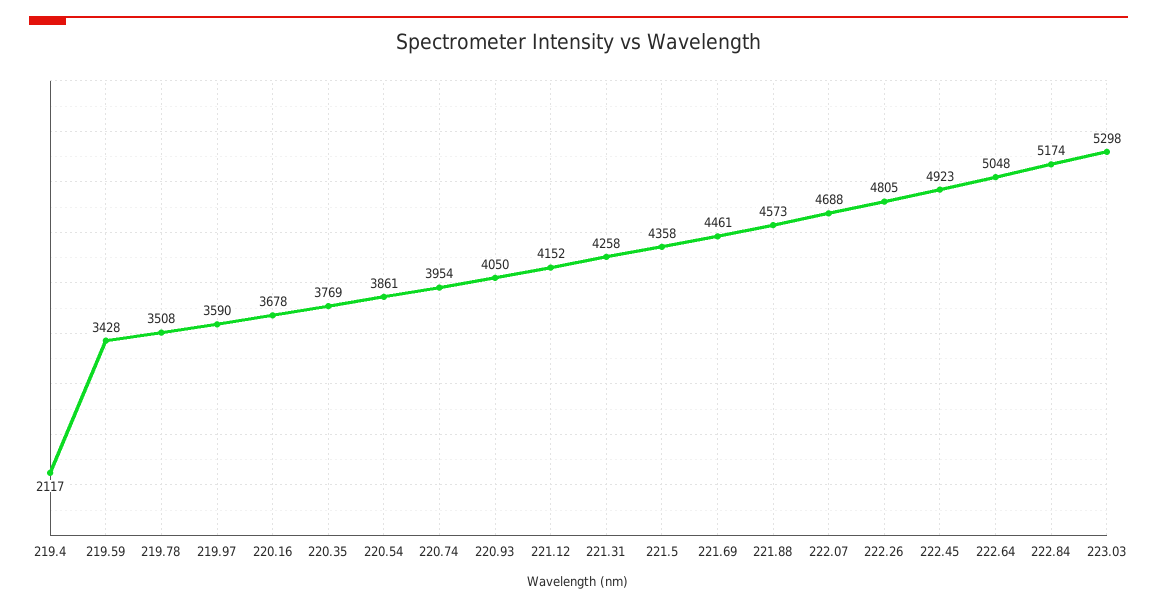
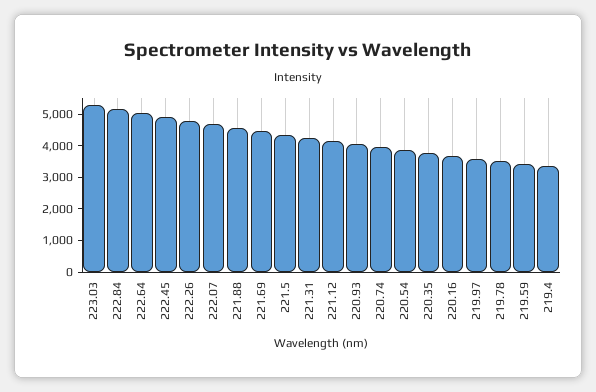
219.4: 2117 -> 3500

